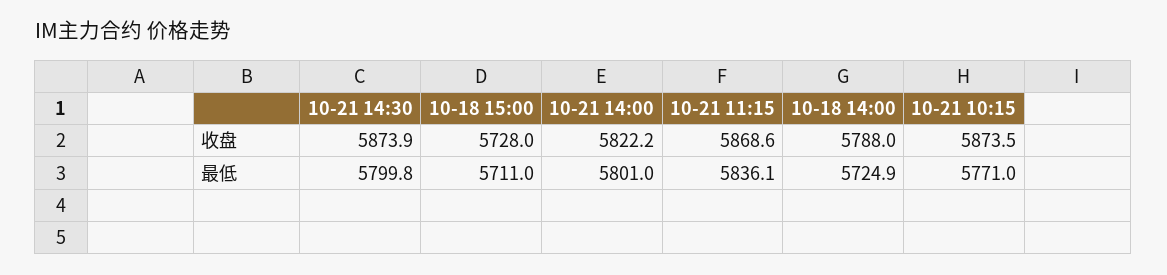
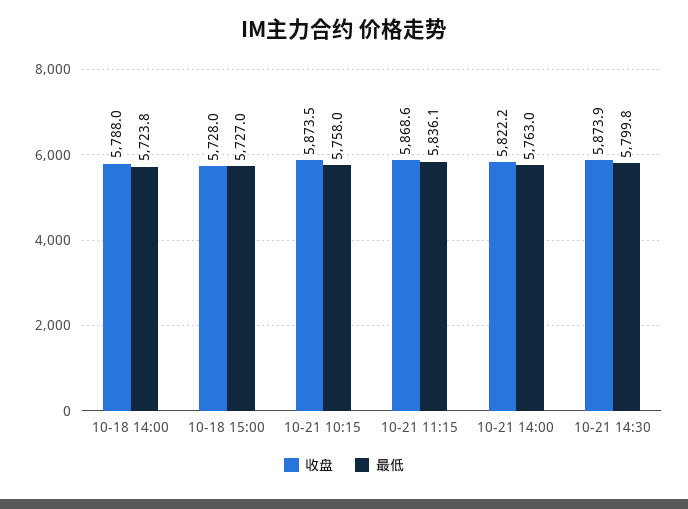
最低, 10-18 15:00: 5711 -> 5727
最低, 10-21 14:00: 5801 -> 5763
最低, 10-18 14:00: 5724.9 -> 5723.8
最低, 10-21 10:15: 5771 -> 5758

